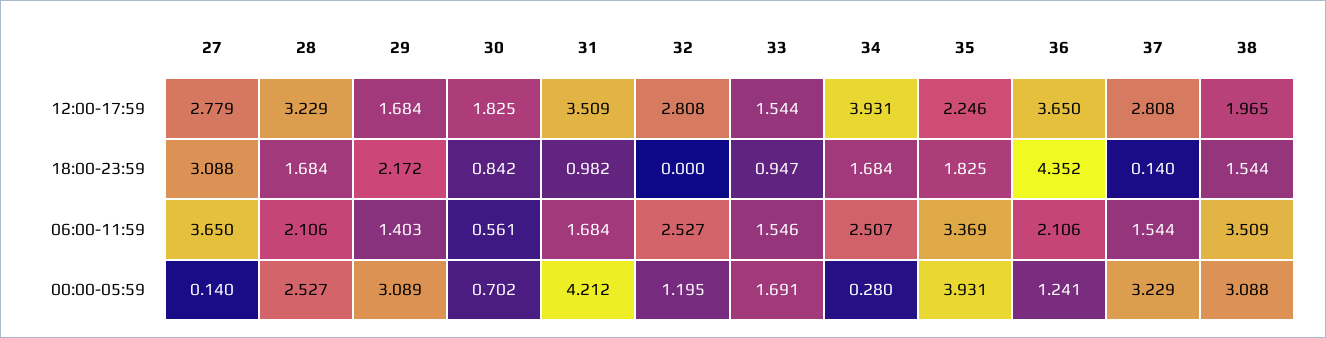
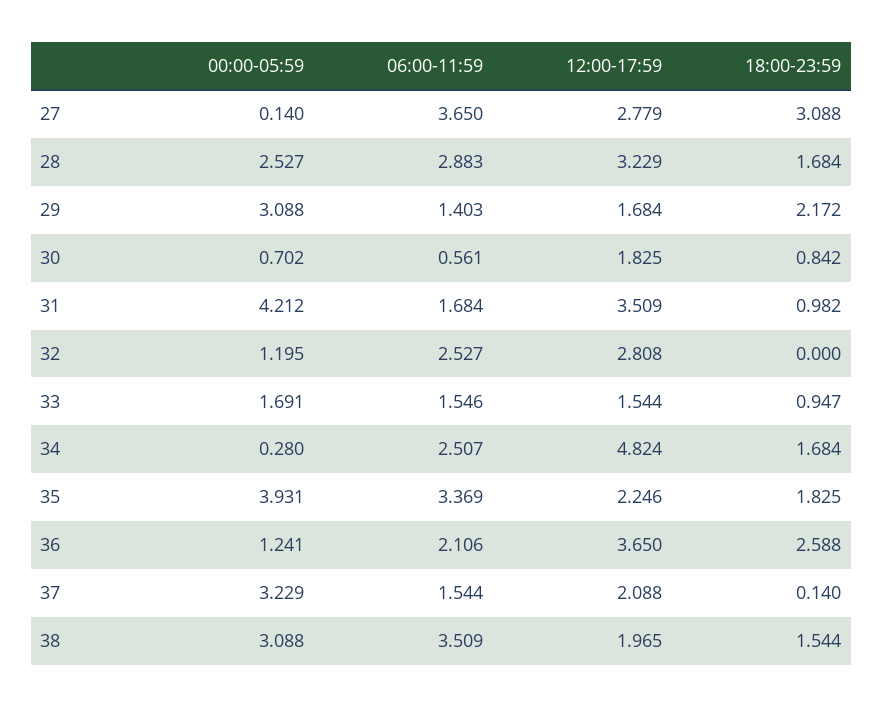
34, 12:00-17:59: 3.931 -> 4.824
37, 12:00-17:59: 2.808 -> 2.088
36, 18:00-23:59: 4.352 -> 2.588
28, 06:00-11:59: 2.106 -> 2.883
29, 00:00-05:59: 3.089 -> 3.088

